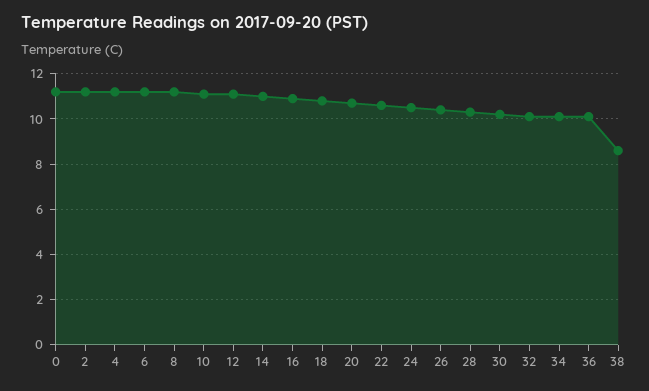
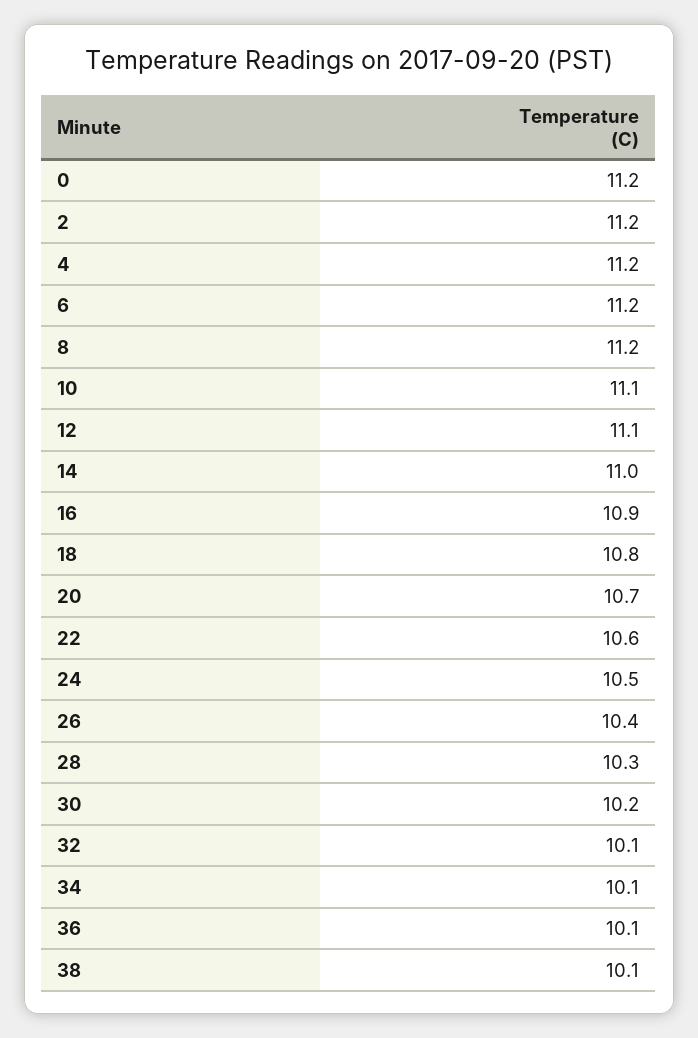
38: 8.5 -> 10.1

